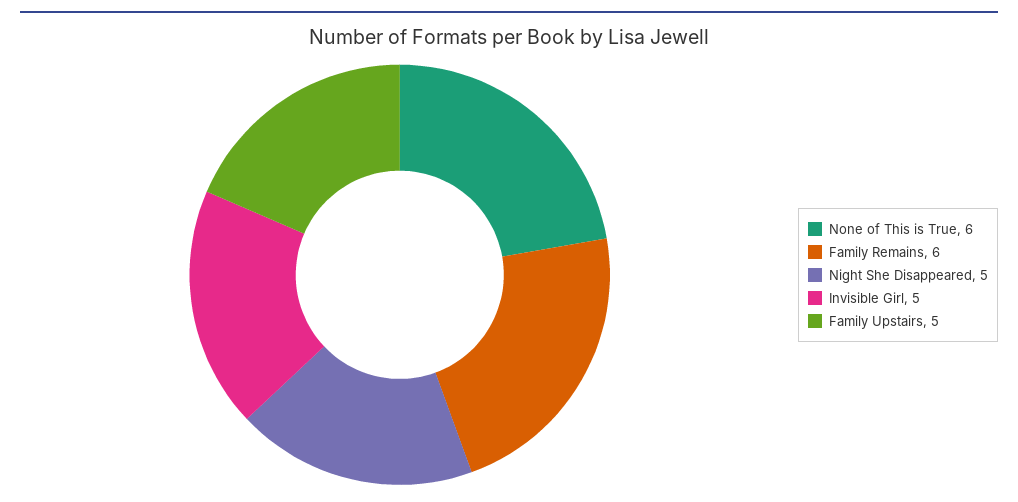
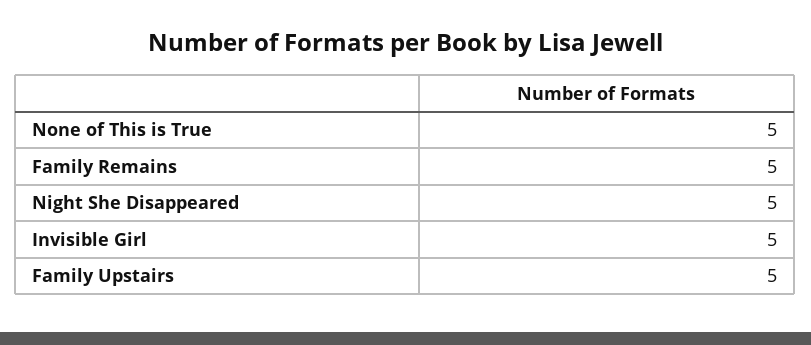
None of This is True: 6 -> 5
Family Remains: 6 -> 5

